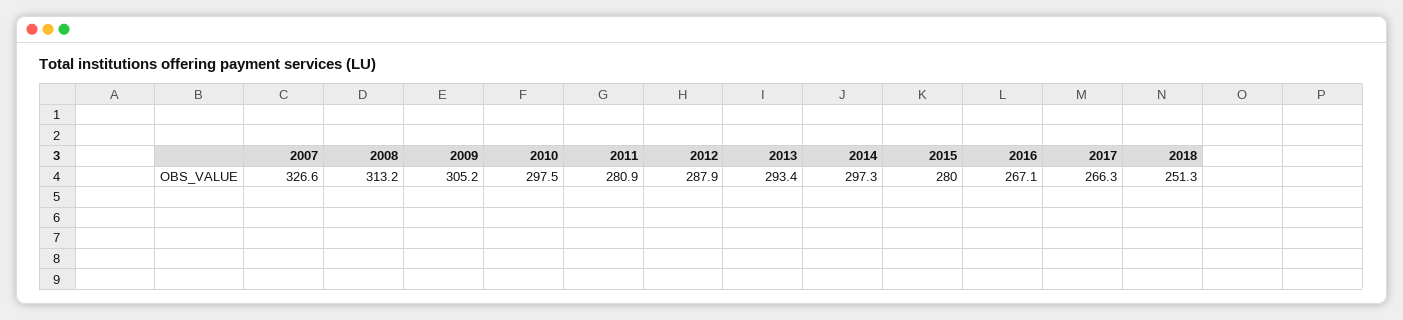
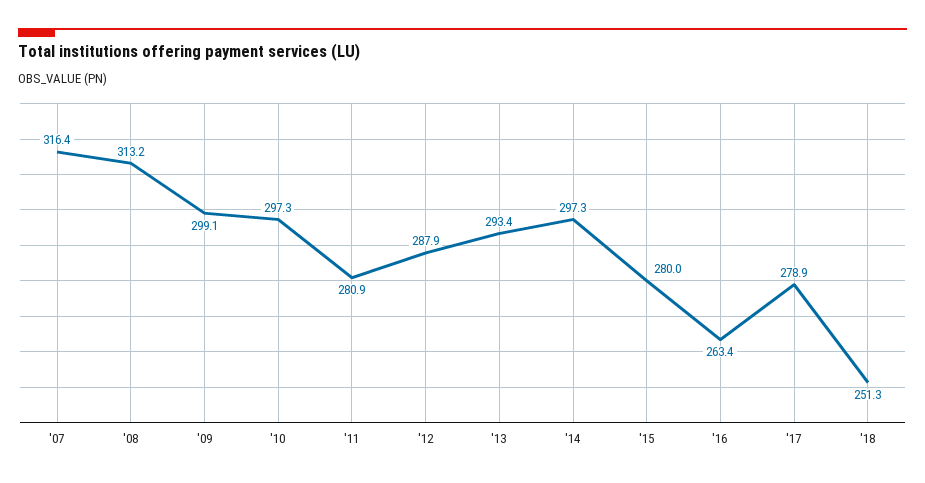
2007: 326.6 -> 316.4
2009: 305.2 -> 299.1
2010: 297.5 -> 297.3
2016: 267.1 -> 263.4
2017: 266.3 -> 278.9

